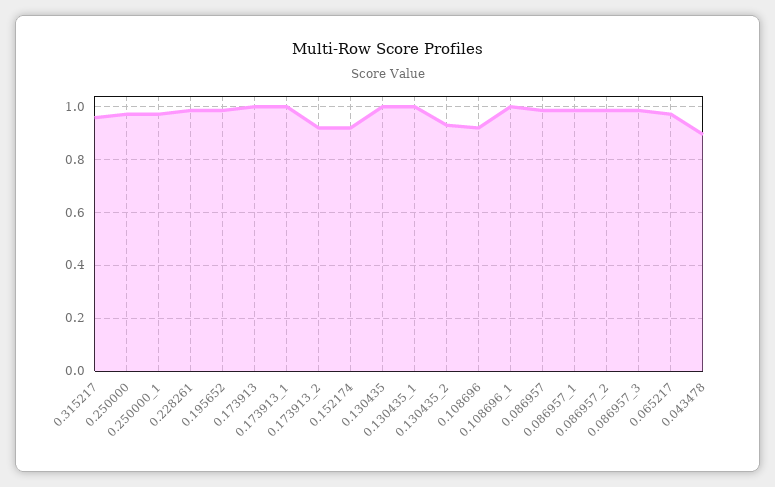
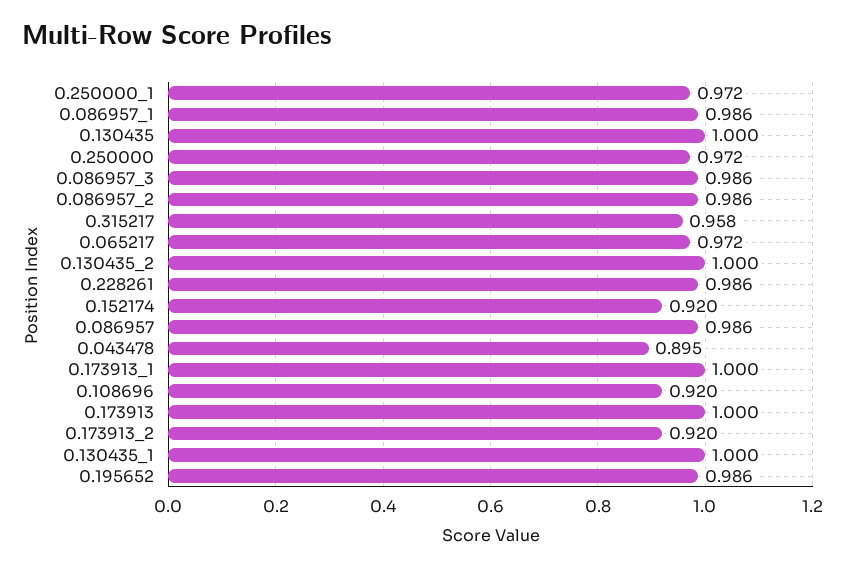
0.130435_2: 0.925 -> 1
0.108696_1: 1 -> none

